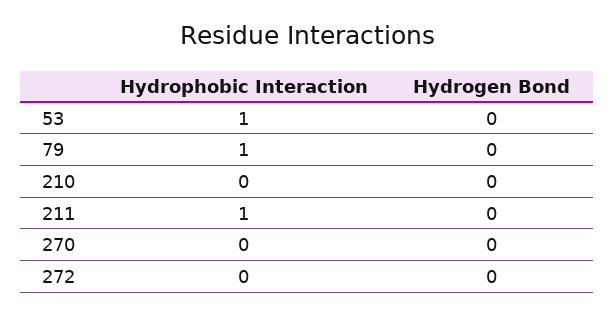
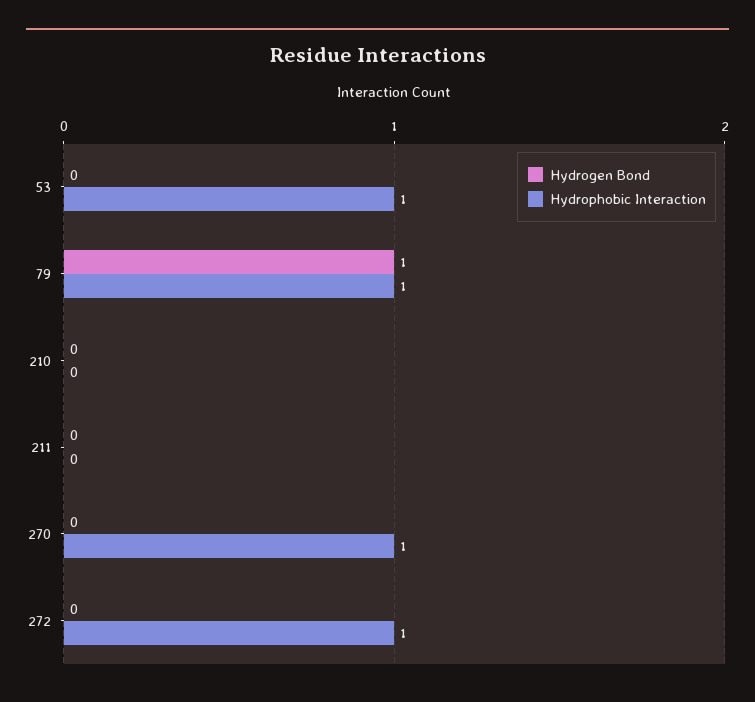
Hydrogen Bond, 79: 0 -> 1
Hydrophobic Interaction, 211: 1 -> 0
Hydrophobic Interaction, 270: 0 -> 1
Hydrophobic Interaction, 272: 0 -> 1

